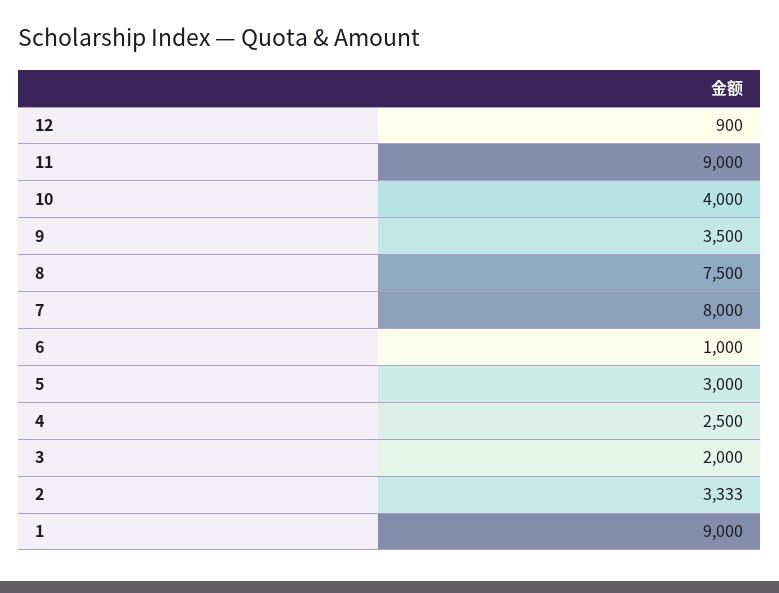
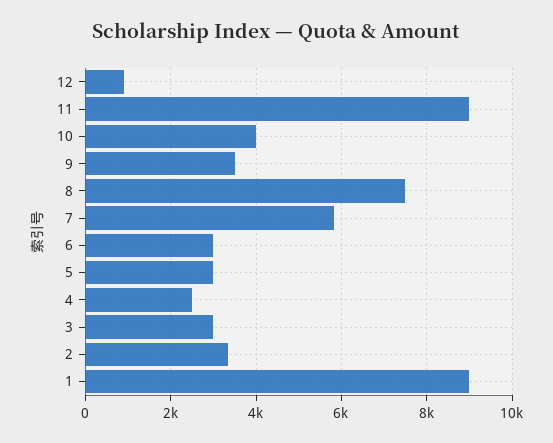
7: 8000 -> 5800
6: 1000 -> 3000
3: 2000 -> 3000

